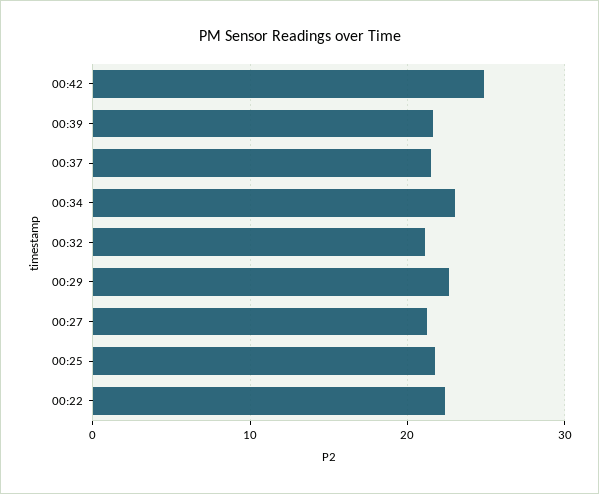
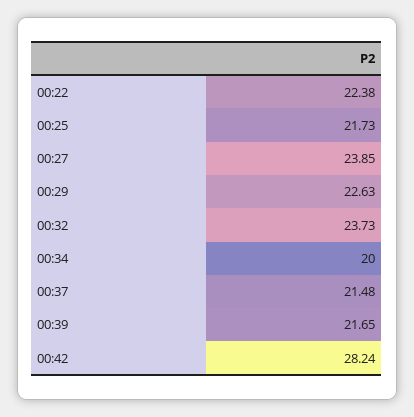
00:42: 25 -> 28.24
00:34: 23 -> 20
00:32: 21 -> 23.73
00:27: 21 -> 23.85

